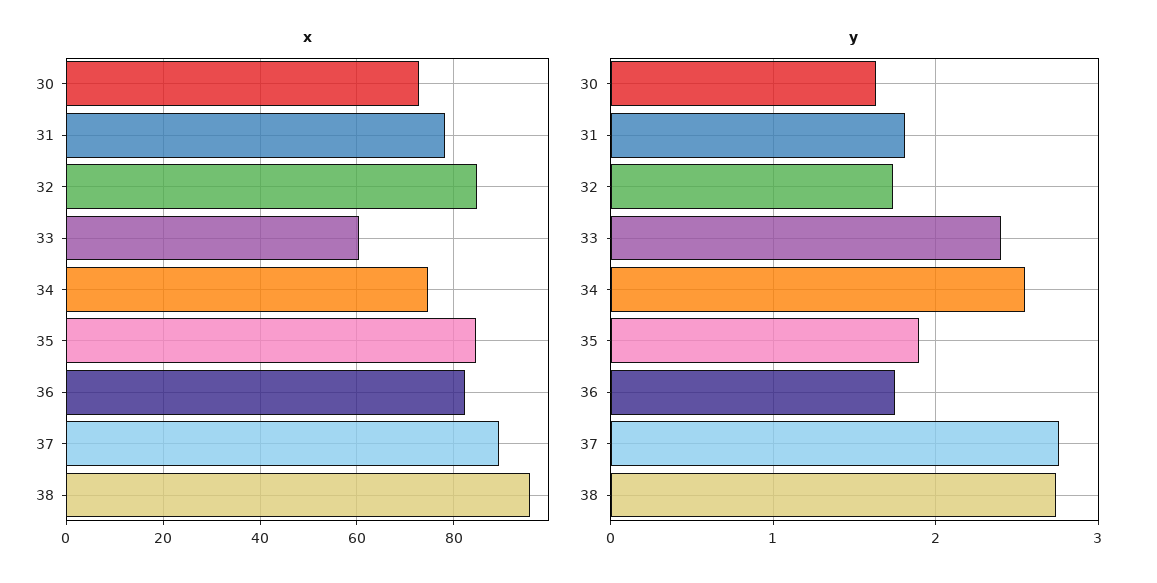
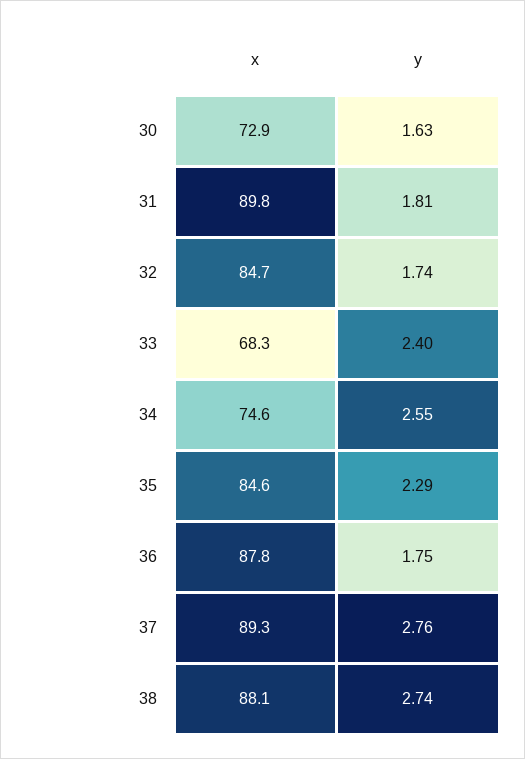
x, 31: 78 -> 89.8
x, 33: 60 -> 68.3
x, 36: 82 -> 87.8
x, 38: 96 -> 88.1
y, 35: 1.9 -> 2.29

